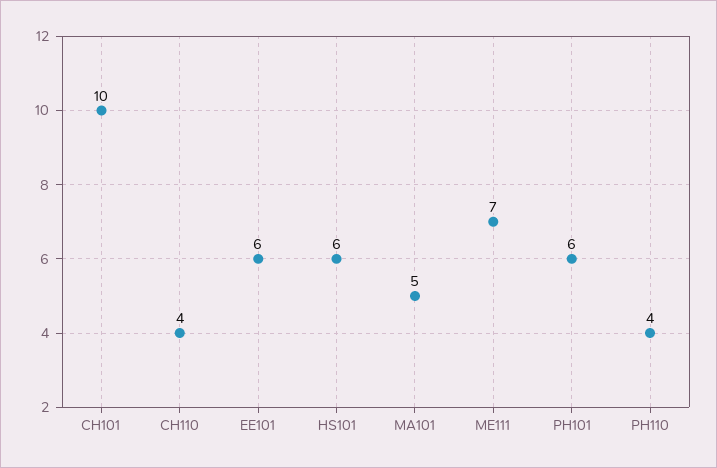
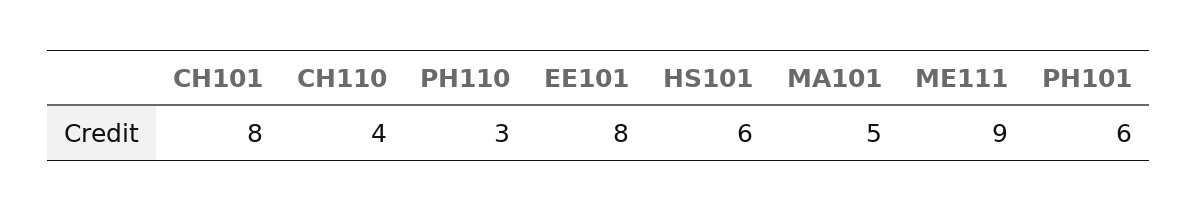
CH101: 10 -> 8
EE101: 6 -> 8
ME111: 7 -> 9
PH110: 4 -> 3

